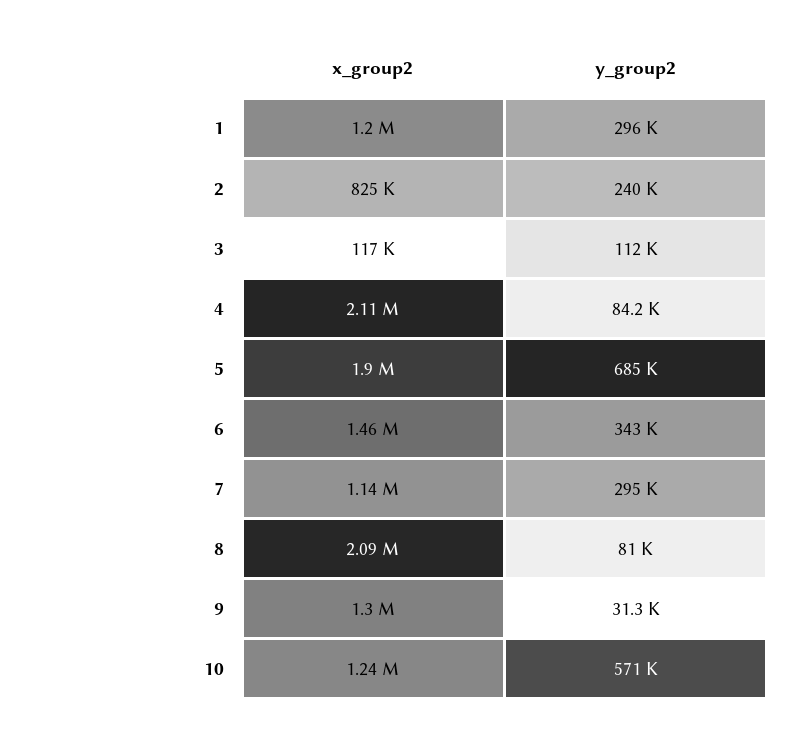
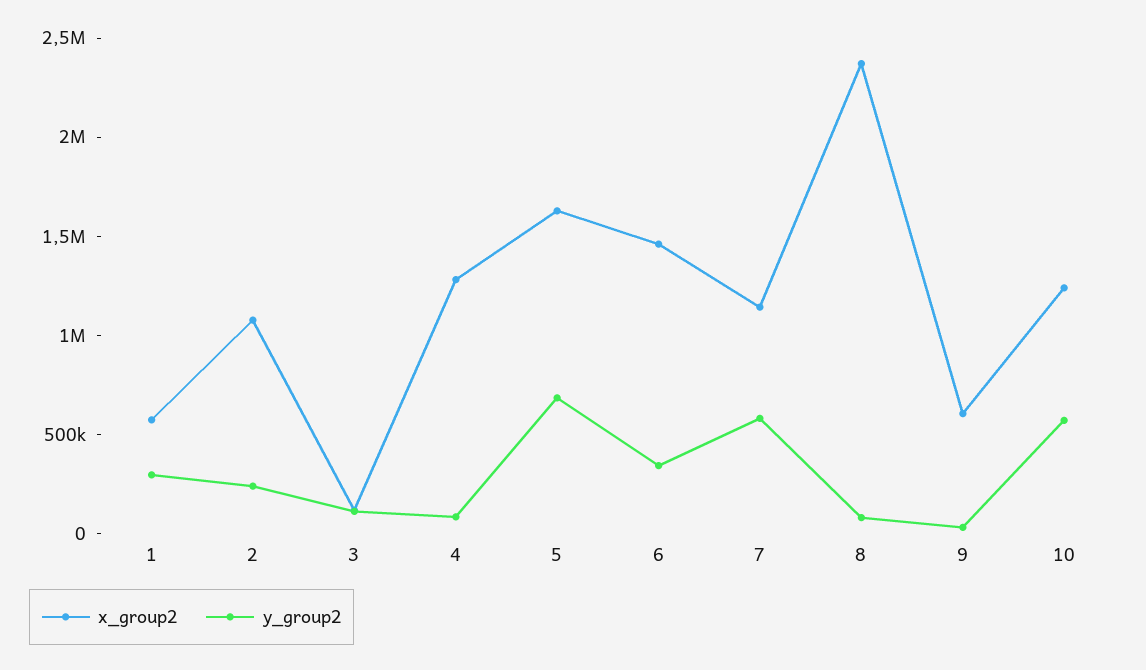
x_group2, 1: 1200000 -> 600000
x_group2, 2: 825000 -> 1100000
x_group2, 4: 2110000 -> 1300000
x_group2, 5: 1900000 -> 1600000
y_group2, 7: 295000 -> 600000
x_group2, 8: 2090000 -> 2400000
x_group2, 9: 1300000 -> 600000

